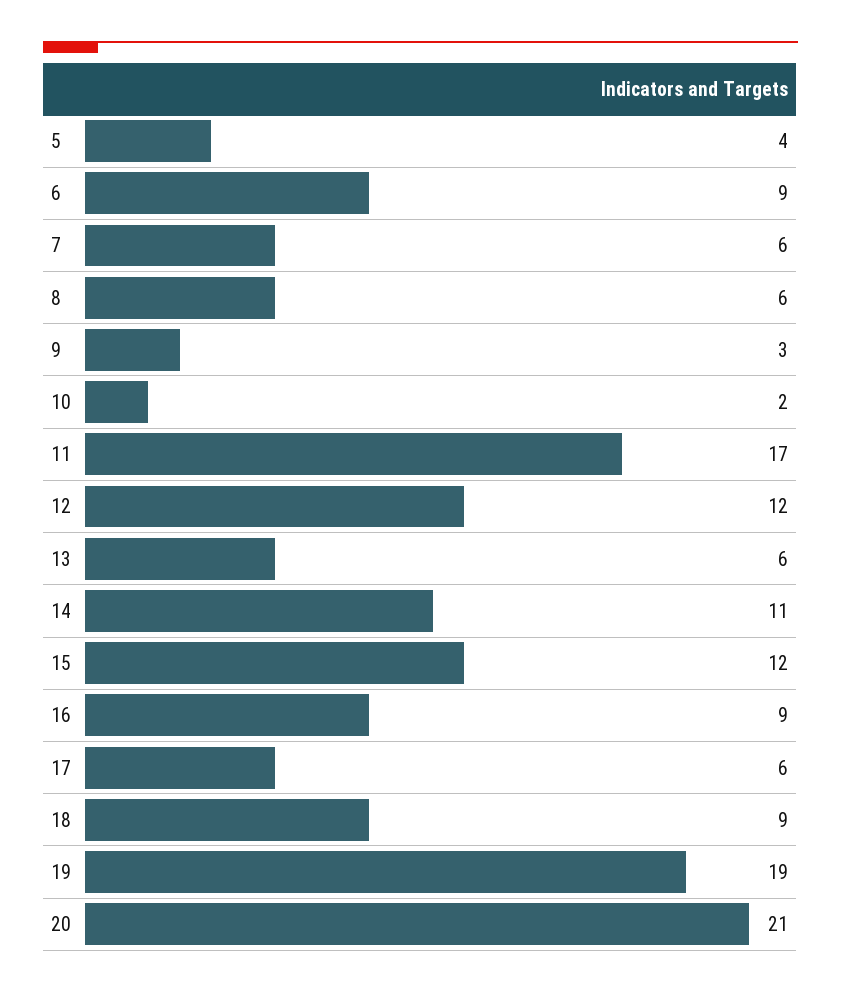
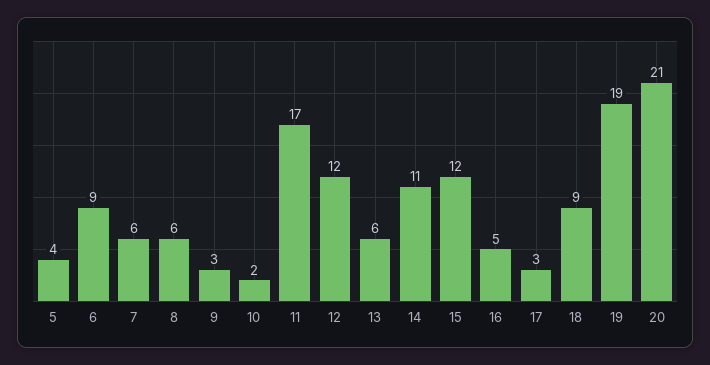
16: 9 -> 5
17: 6 -> 3

